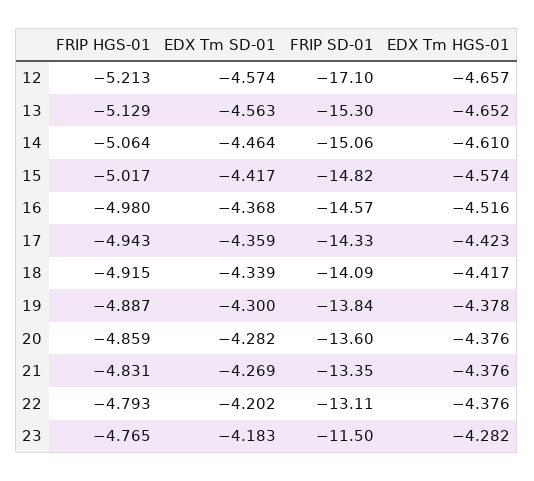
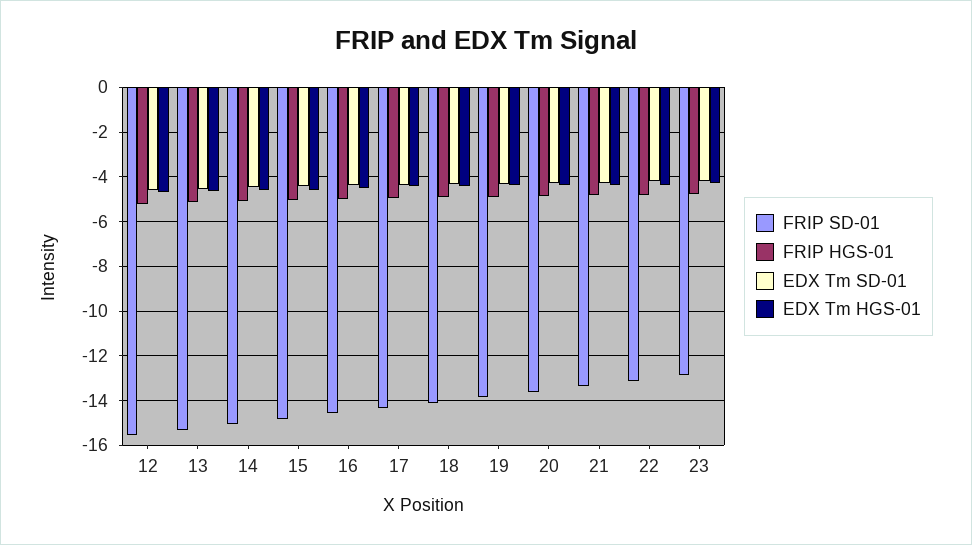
FRIP SD-01, 12: -17.1 -> -15.5
FRIP SD-01, 23: -11.5 -> -13

